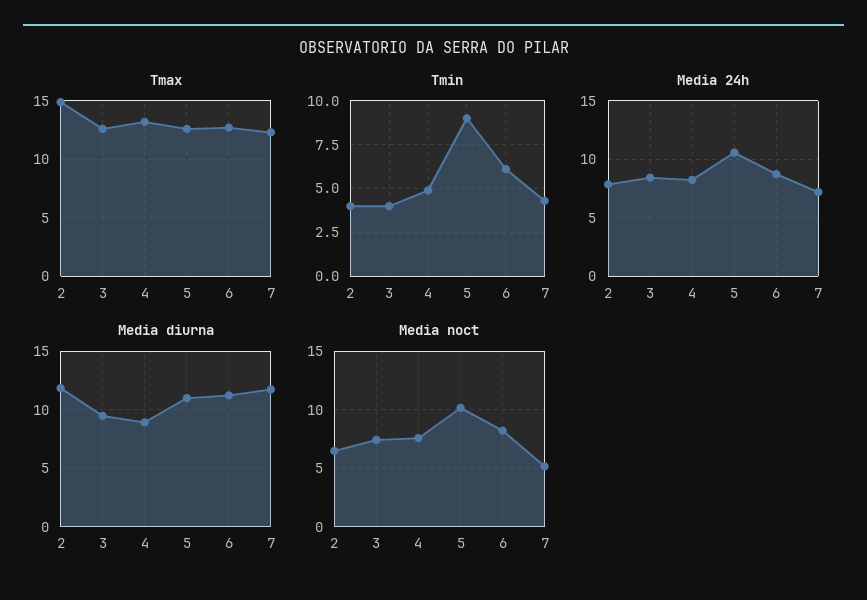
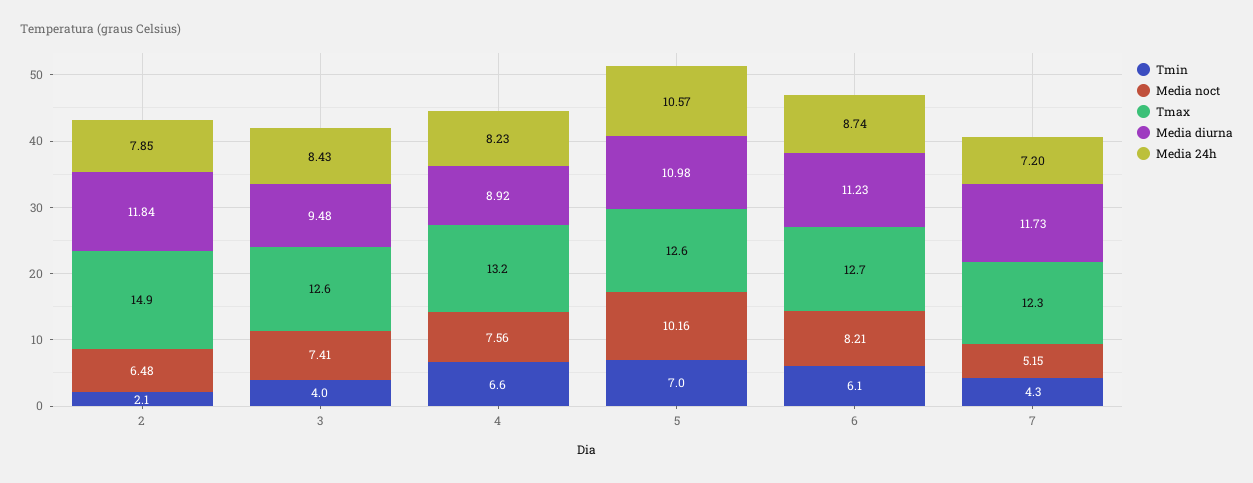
Tmin, 2: 4 -> 2.1
Tmin, 4: 5 -> 6.6
Tmin, 5: 9 -> 7

